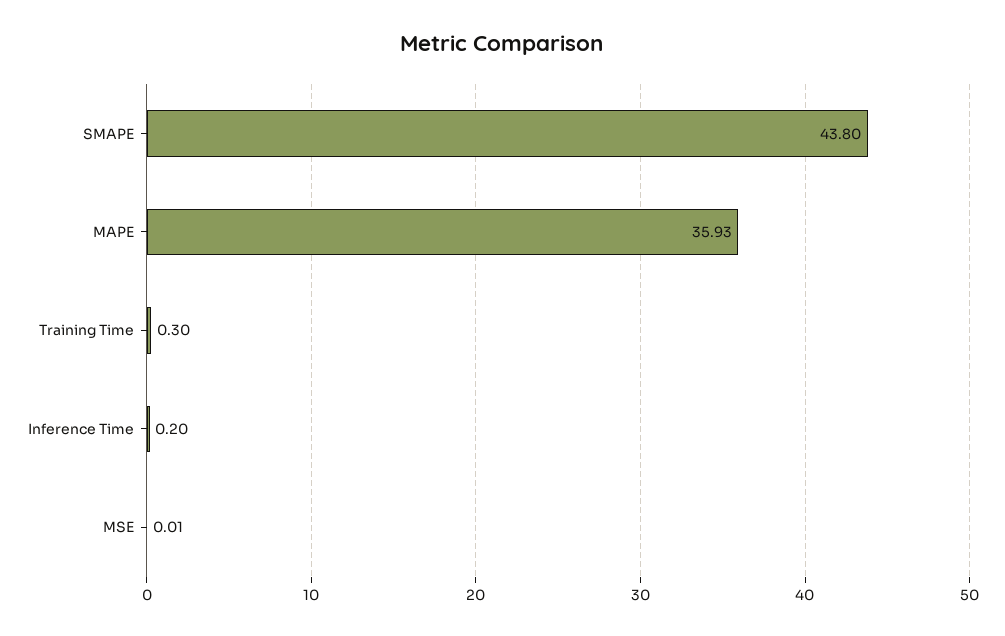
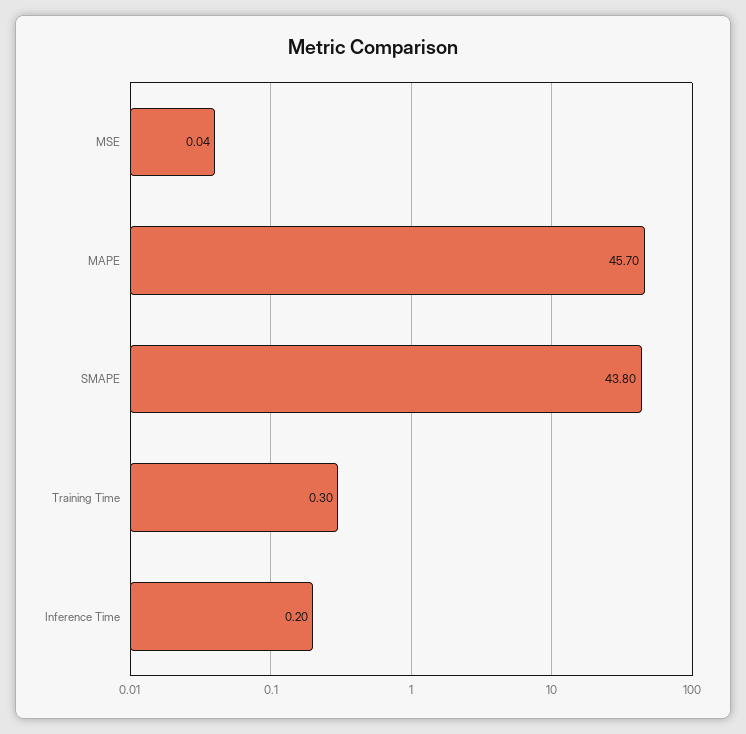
MAPE: 35.93 -> 45.7
MSE: 0.01 -> 0.04

